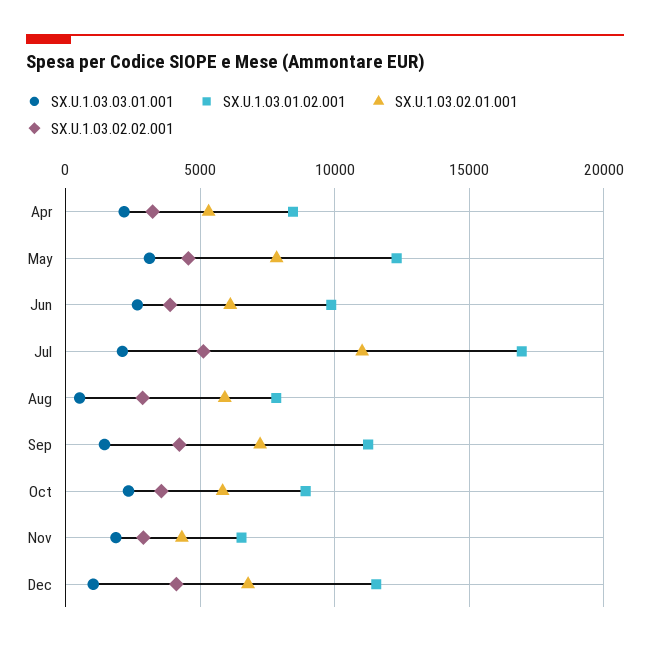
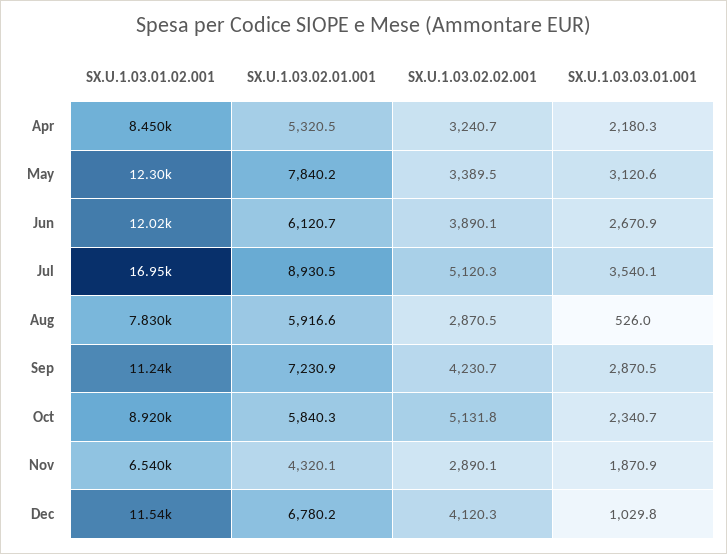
SX.U.1.03.02.02.001, May: 4500 -> 3389.5
SX.U.1.03.01.02.001, Jun: 10000 -> 12020
SX.U.1.03.03.01.001, Jul: 2000 -> 3540.1
SX.U.1.03.02.01.001, Jul: 11000 -> 8930.5
SX.U.1.03.03.01.001, Sep: 1500 -> 2870.5
SX.U.1.03.02.02.001, Oct: 3500 -> 5131.8

